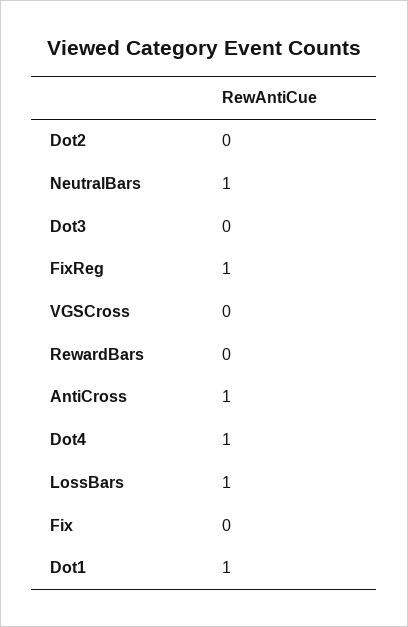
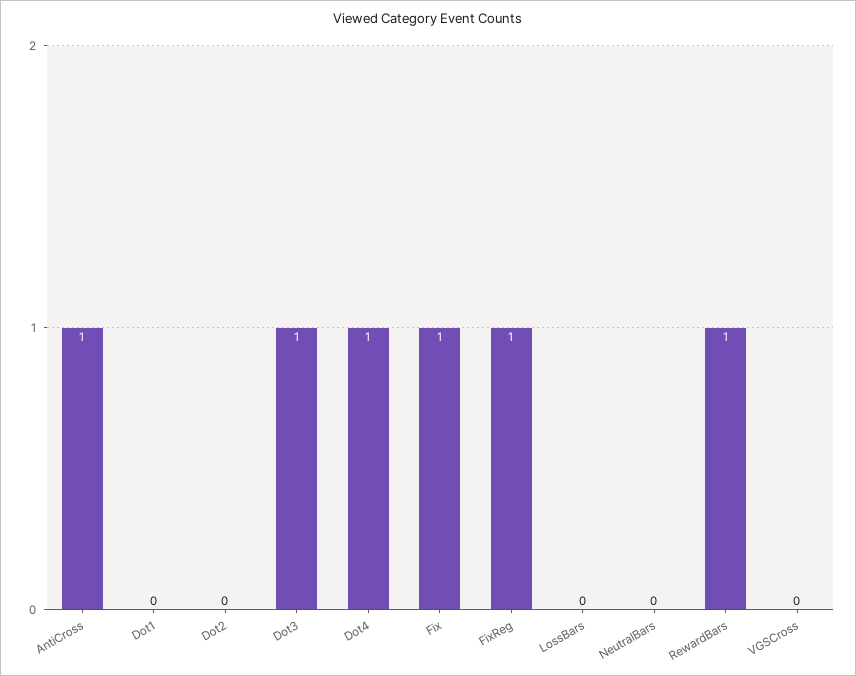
NeutralBars: 1 -> 0
Dot3: 0 -> 1
RewardBars: 0 -> 1
LossBars: 1 -> 0
Fix: 0 -> 1
Dot1: 1 -> 0

